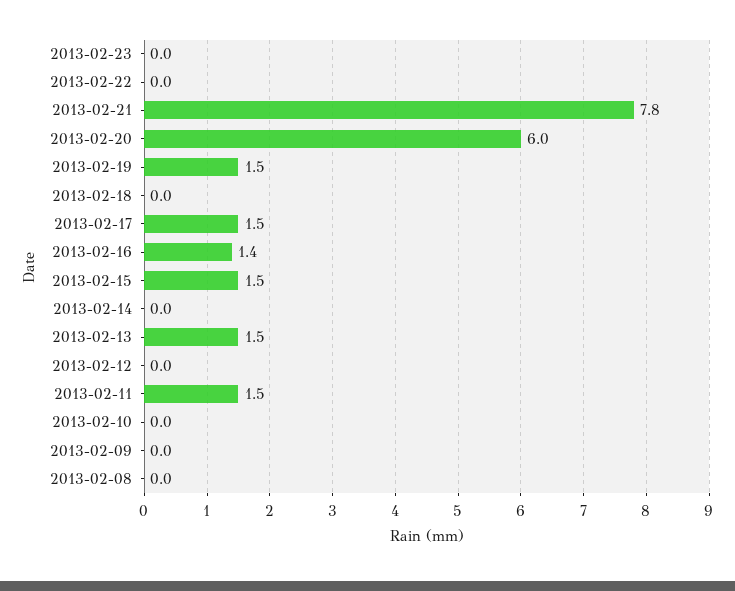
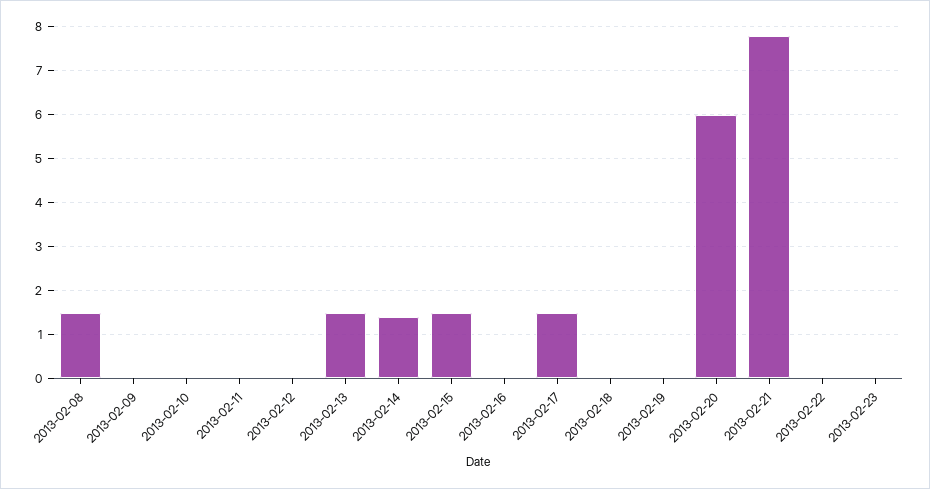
2013-02-19: 1.5 -> 0
2013-02-16: 1.4 -> 0
2013-02-14: 0 -> 1.5
2013-02-11: 1.5 -> 0
2013-02-08: 0 -> 1.5

